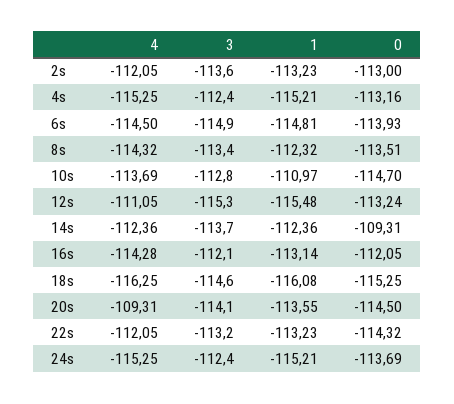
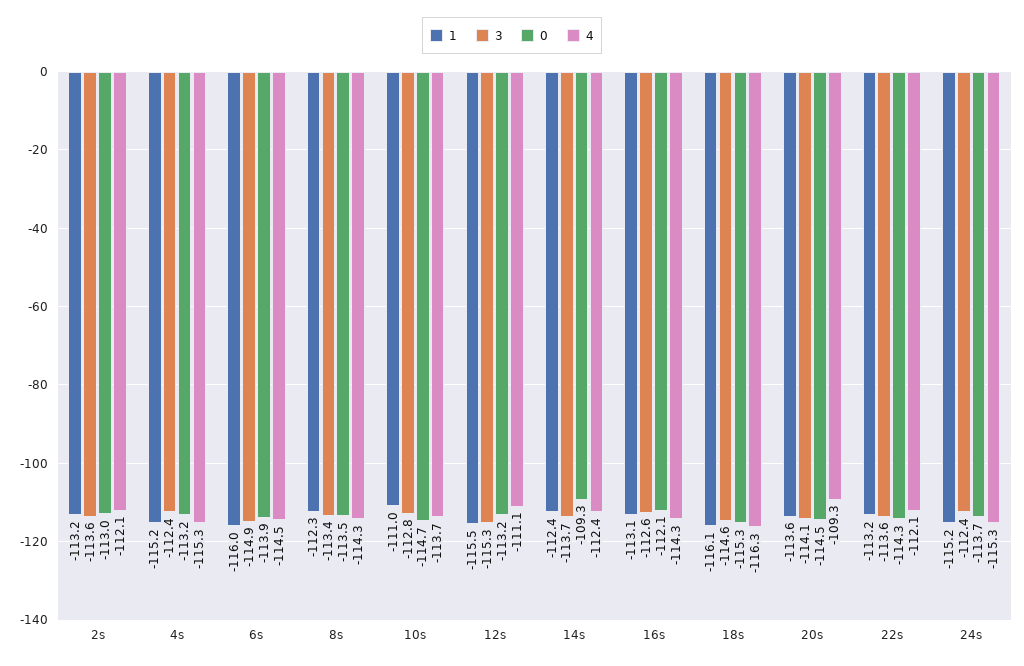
1, 6s: -114.81 -> -116
3, 16s: -112.1 -> -112.6
3, 22s: -113.2 -> -113.6

